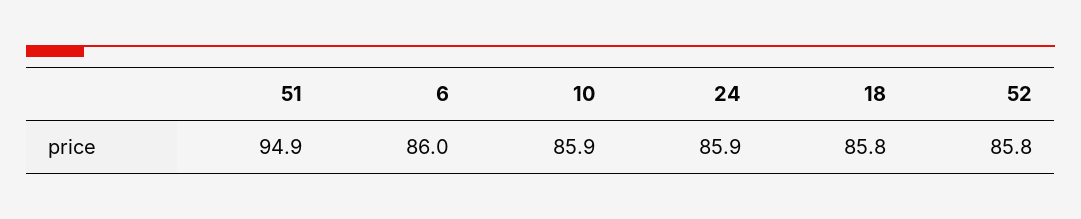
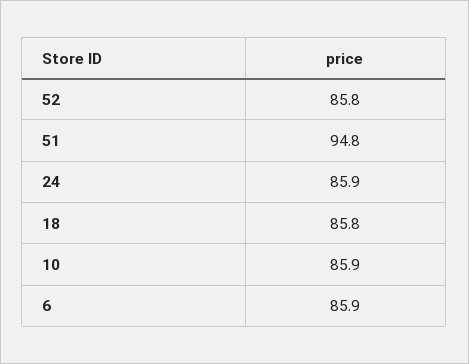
51: 94.9 -> 94.8
6: 86 -> 85.9

